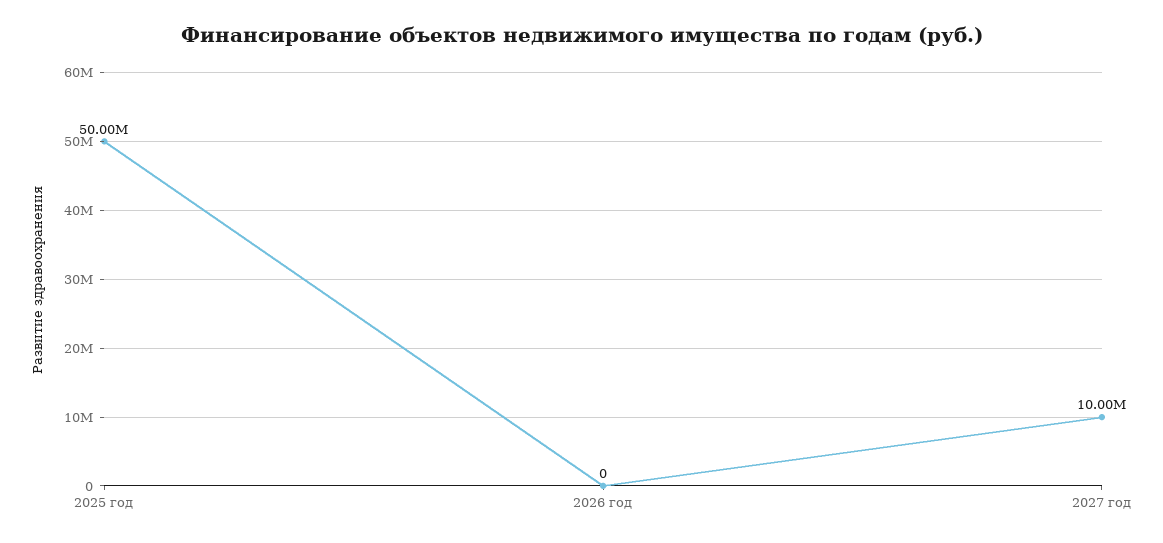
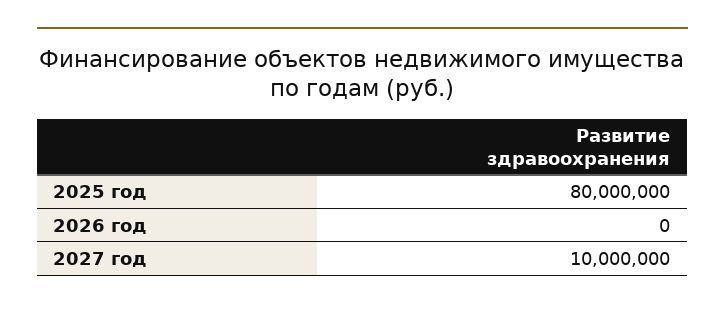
2025 год: 50000000 -> 80000000

